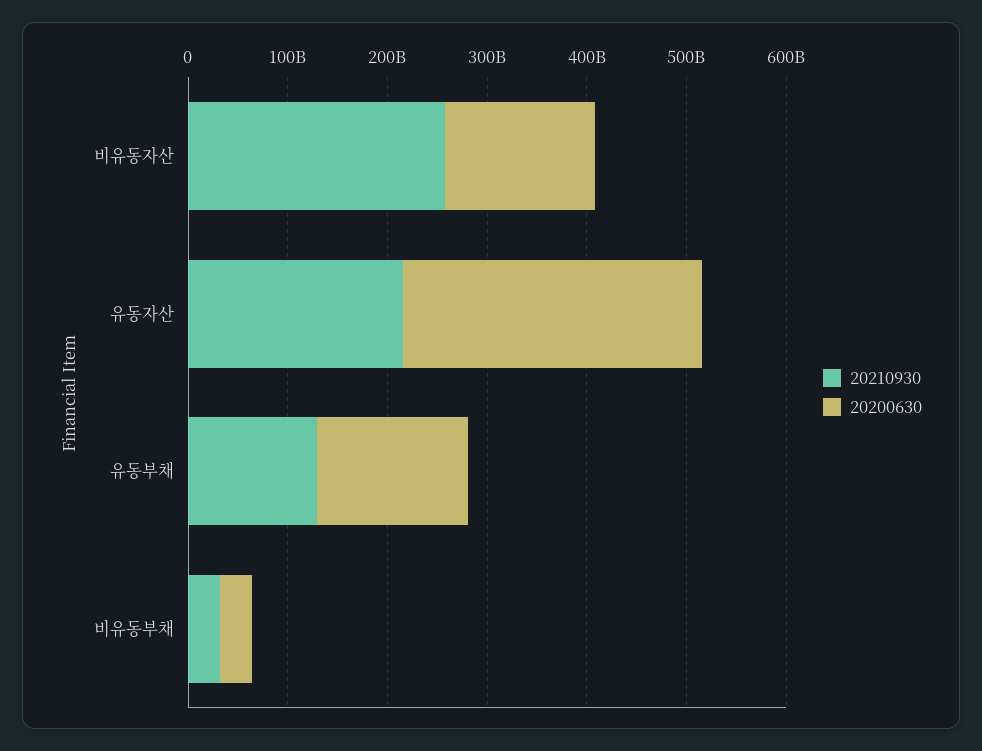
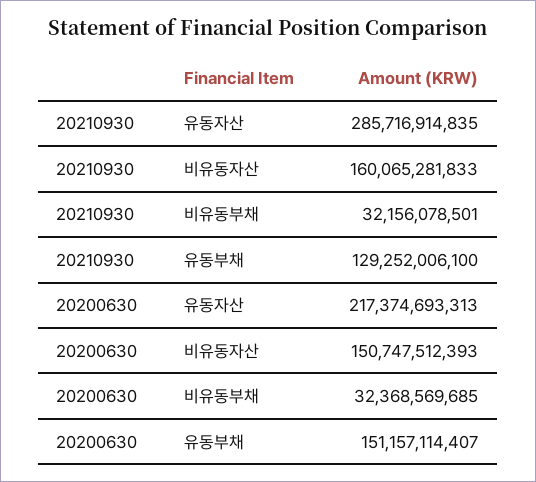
20210930, 비유동자산: 260000000000 -> 160065281833
20210930, 유동자산: 220000000000 -> 285716914835
20200630, 유동자산: 300000000000 -> 217374693313

